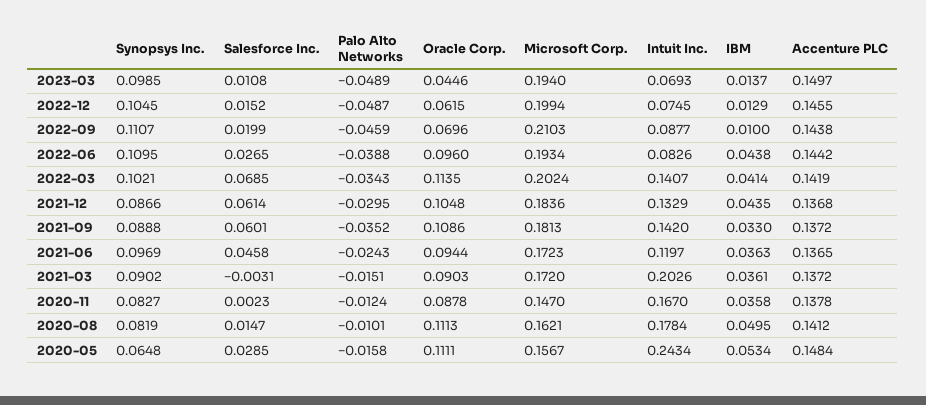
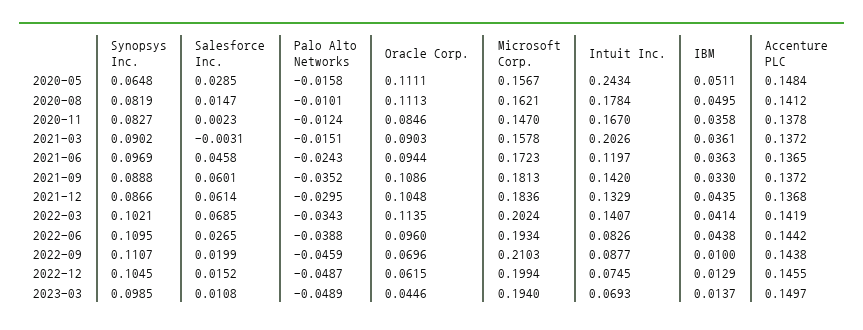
Microsoft Corp., 2021-03: 0.172 -> 0.1578
Oracle Corp., 2020-11: 0.0878 -> 0.0846
IBM, 2020-05: 0.0534 -> 0.0511

